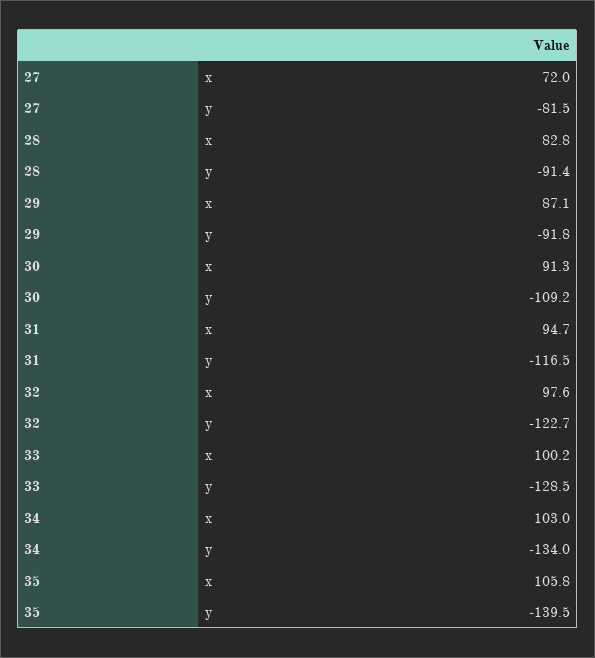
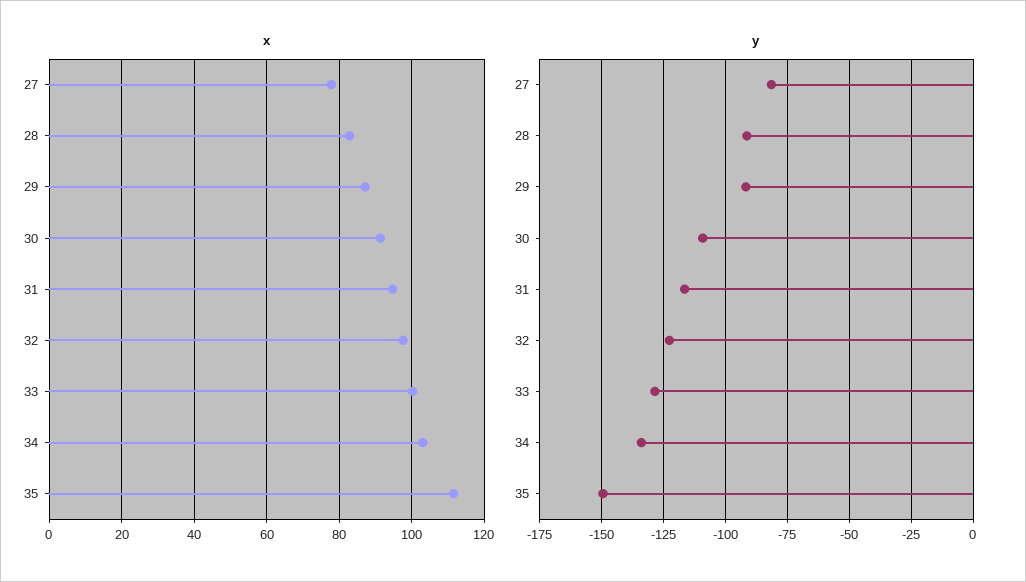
x, 27: 72 -> 78
x, 35: 105.8 -> 112
y, 35: -139.5 -> -150

